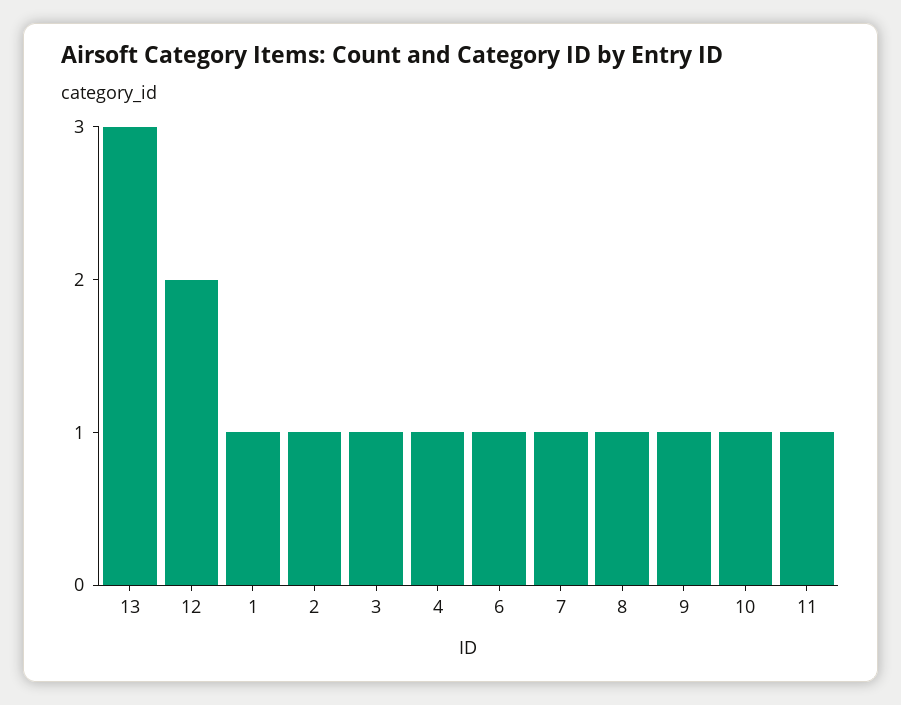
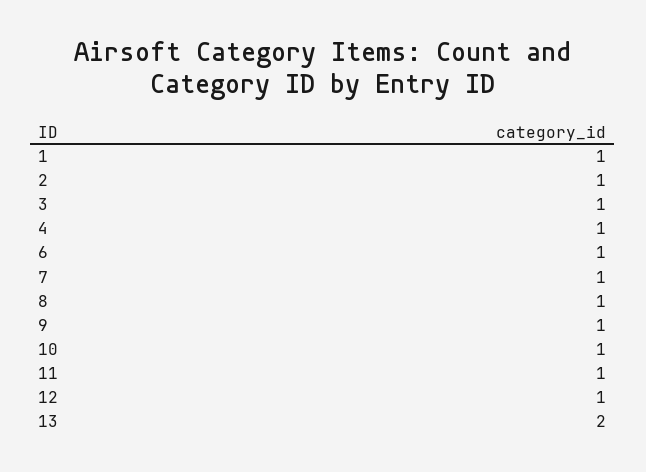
13: 3 -> 2
12: 2 -> 1

